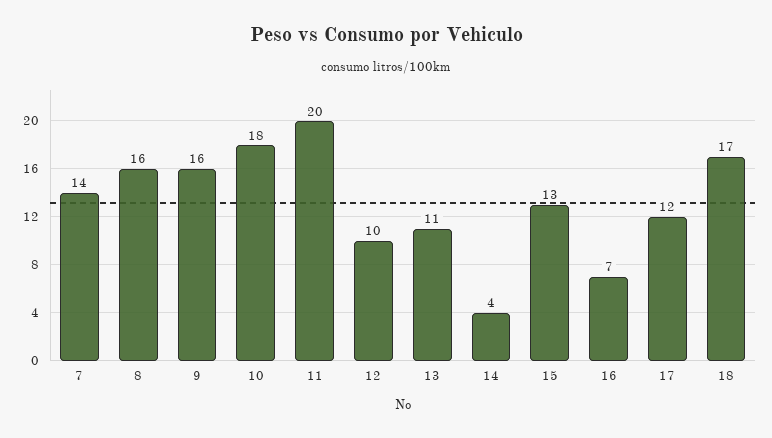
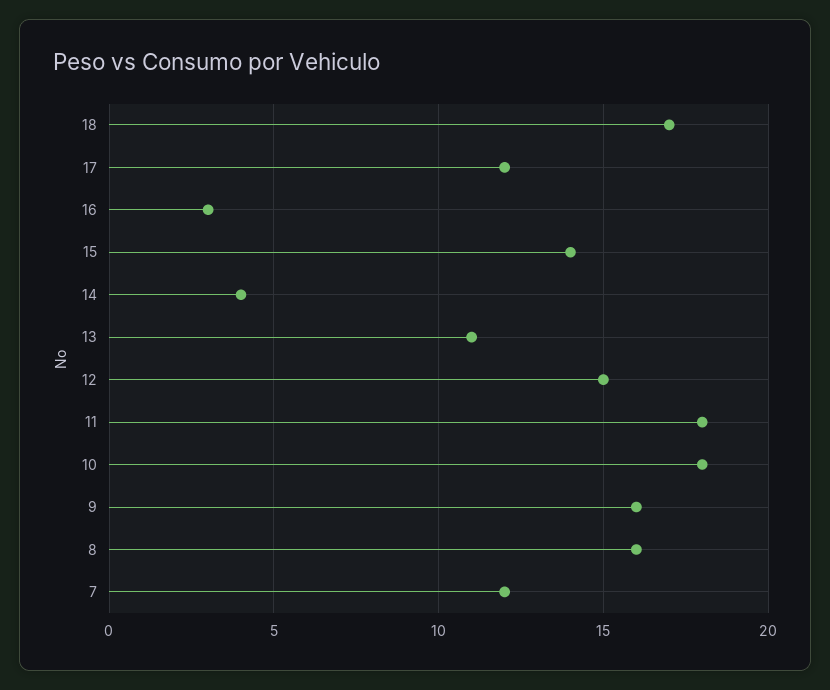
7: 14 -> 12
11: 20 -> 18
12: 10 -> 15
15: 13 -> 14
16: 7 -> 3

